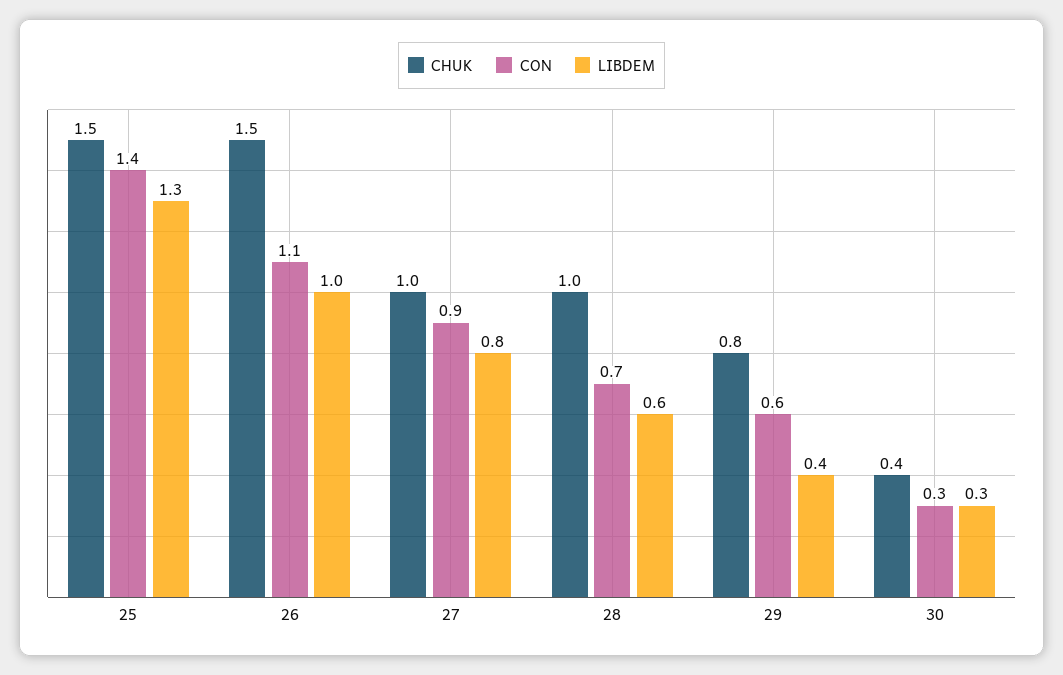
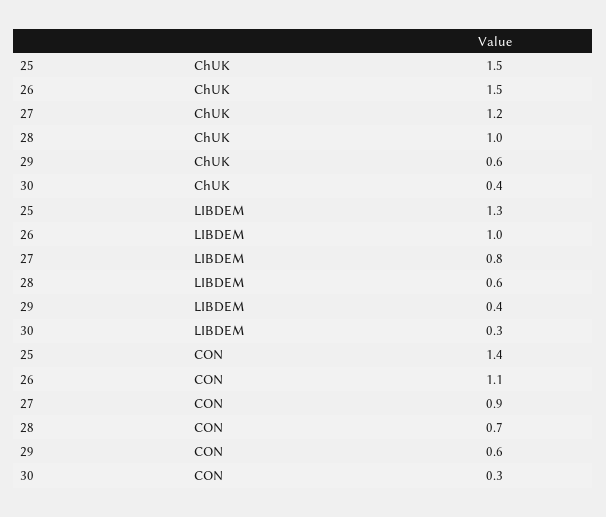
CHUK, 27: 1 -> 1.2
CHUK, 29: 0.8 -> 0.6

